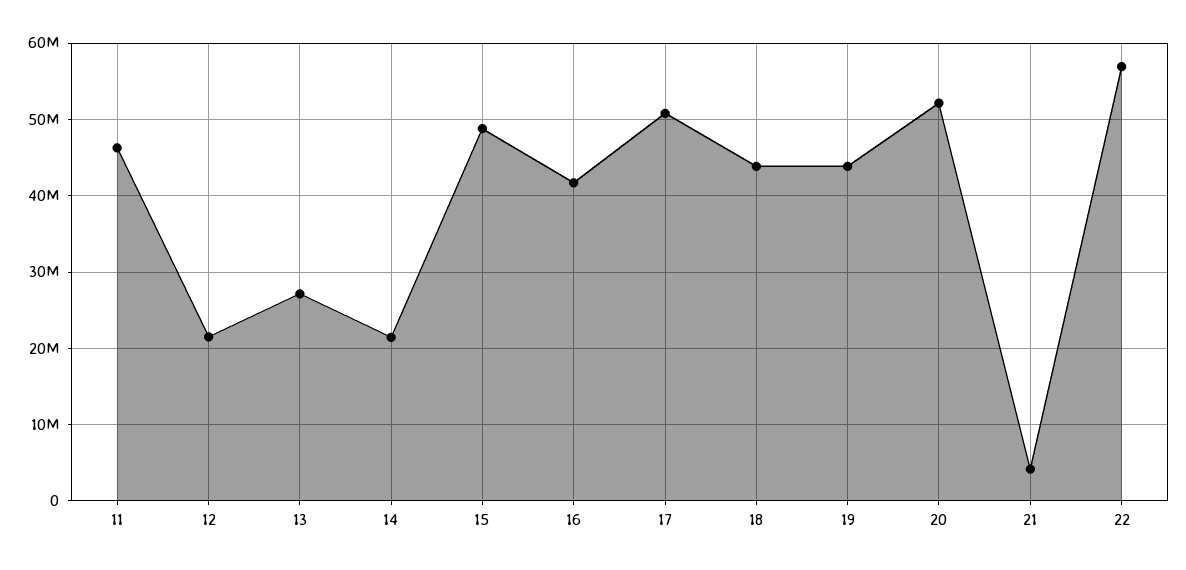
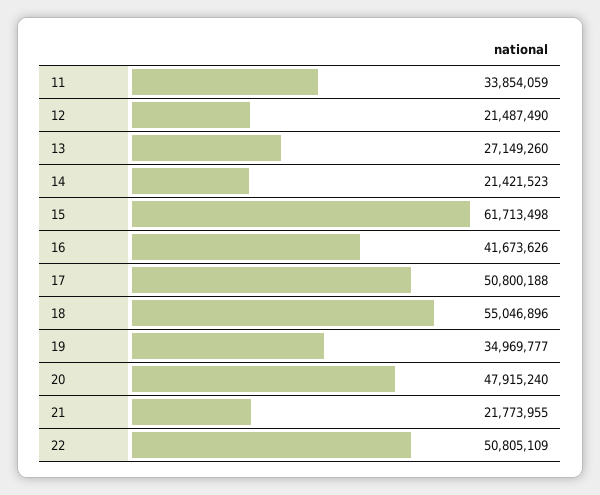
11: 46000000 -> 33854059
15: 49000000 -> 61713498
18: 44000000 -> 55046896
19: 44000000 -> 34969777
20: 52000000 -> 47915240
21: 4000000 -> 21773955
22: 57000000 -> 50805109

